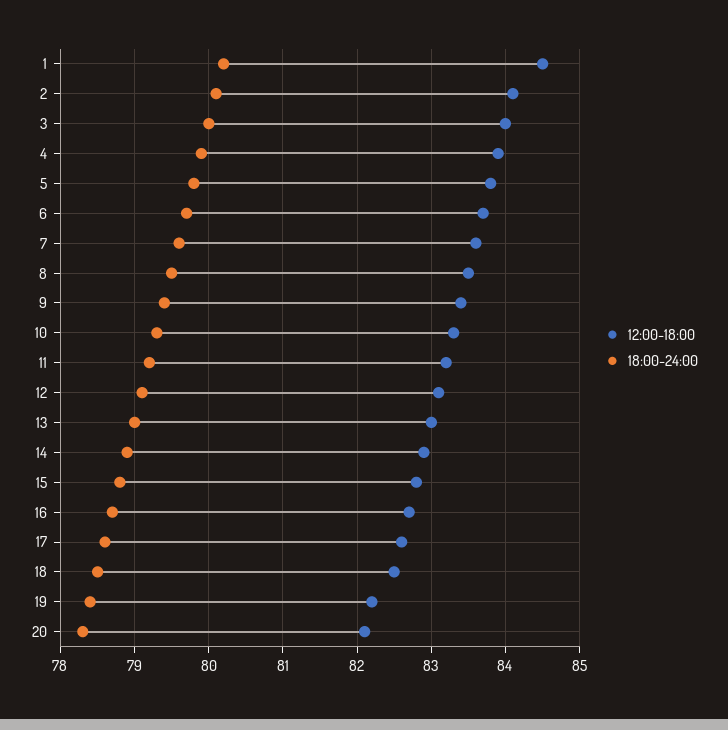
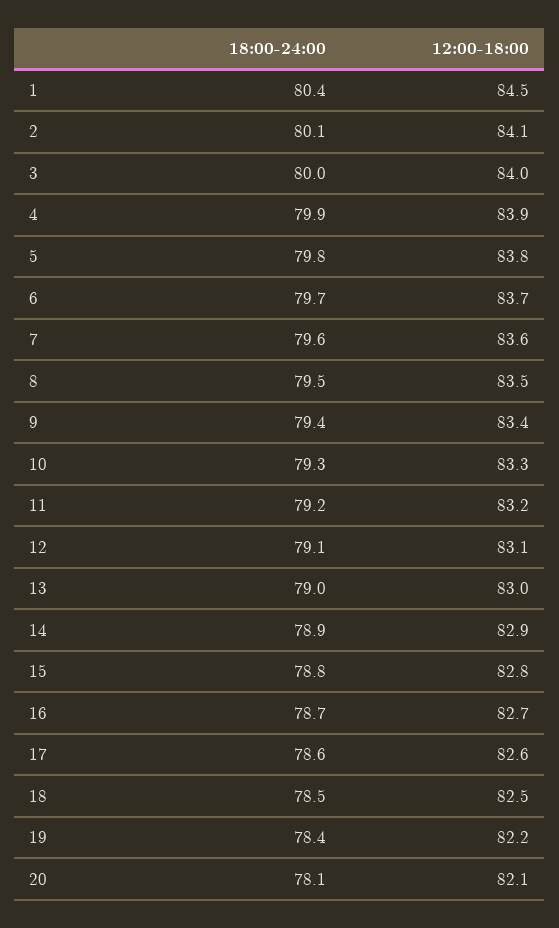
18:00-24:00, 1: 80.2 -> 80.4
18:00-24:00, 20: 78.3 -> 78.1

